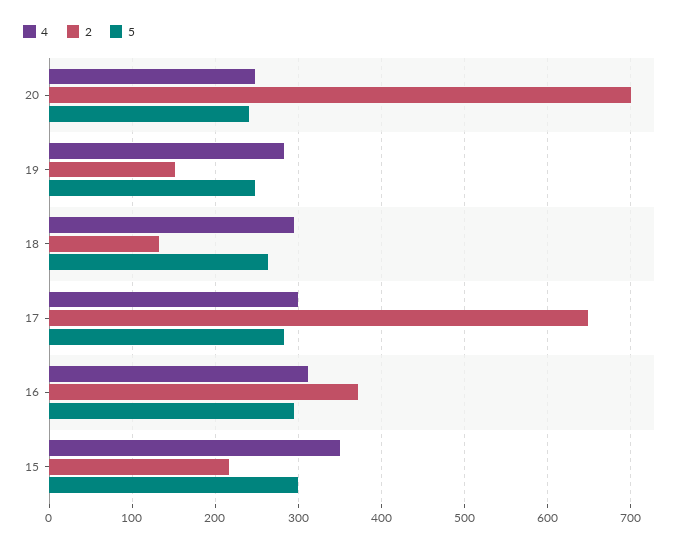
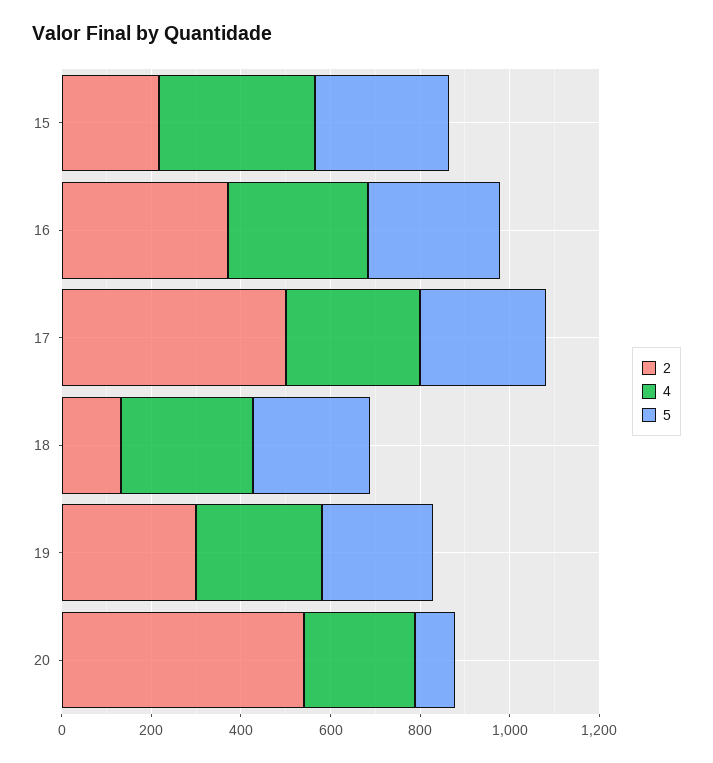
2, 20: 700 -> 550
5, 20: 240 -> 100
2, 19: 150 -> 300
2, 17: 650 -> 500

